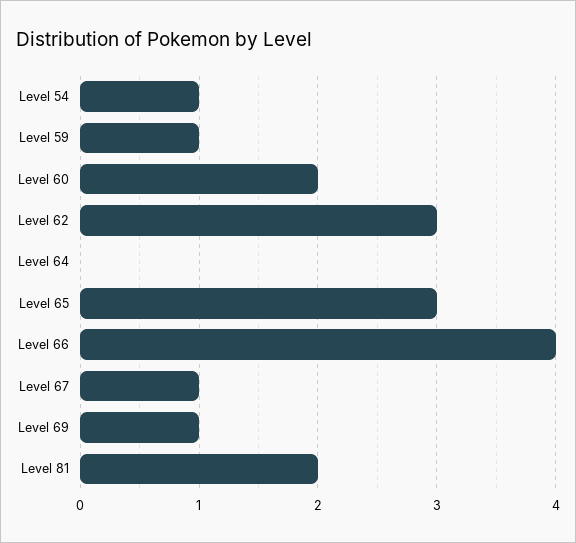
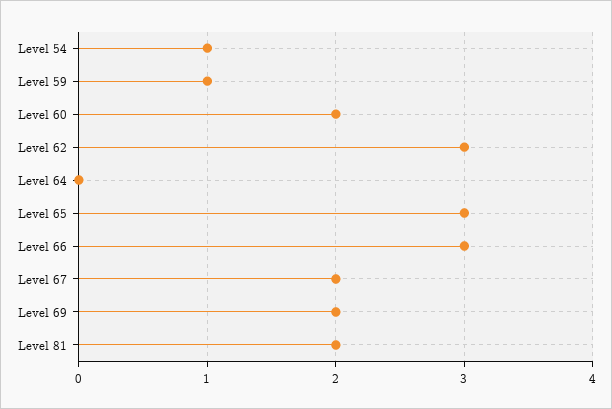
Level 66: 4 -> 3
Level 67: 1 -> 2
Level 69: 1 -> 2

